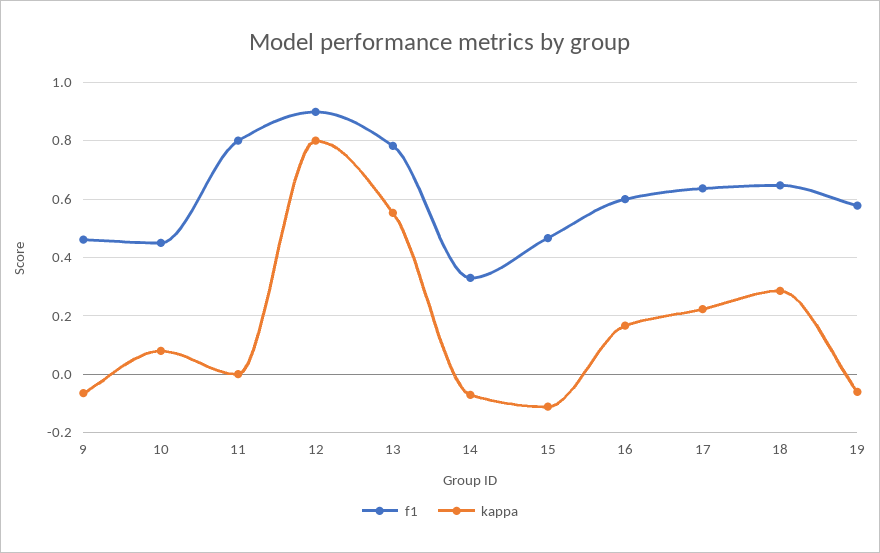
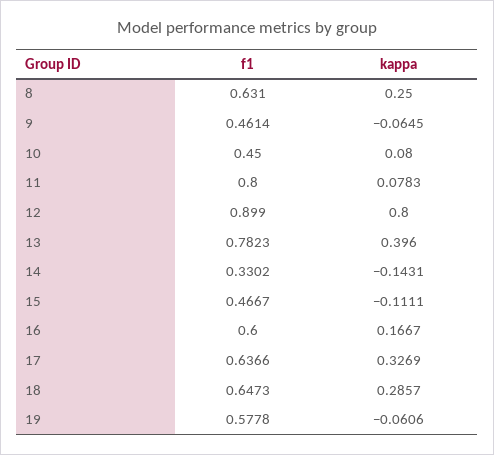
kappa, 11: 0 -> 0.0783
kappa, 13: 0.55 -> 0.396
kappa, 14: -0.075 -> -0.1431
kappa, 17: 0.225 -> 0.3269
f1, 8: none -> 0.631
kappa, 8: none -> 0.25

